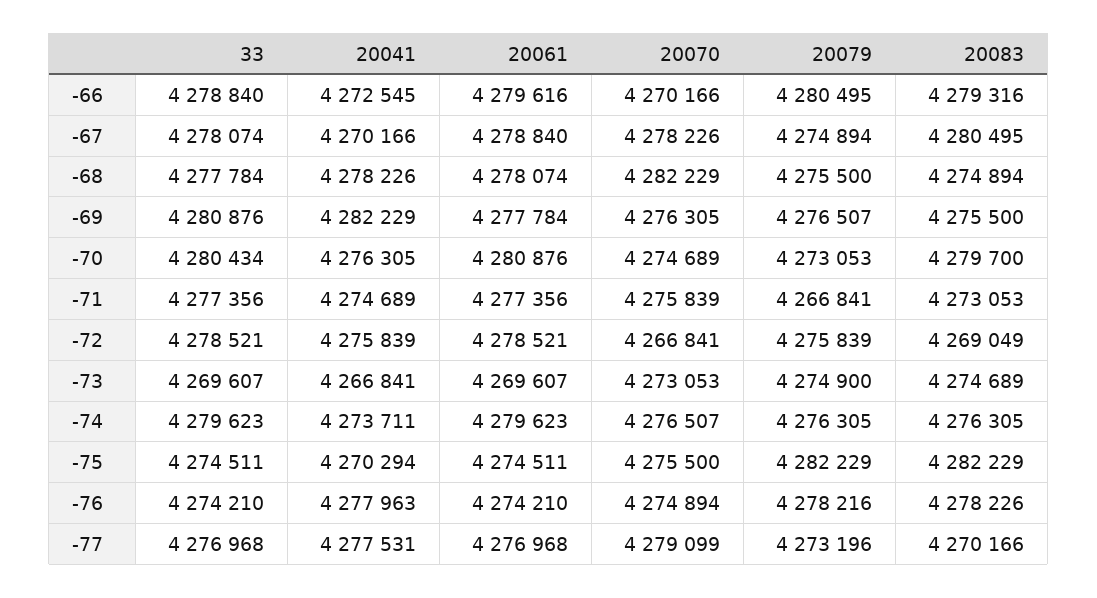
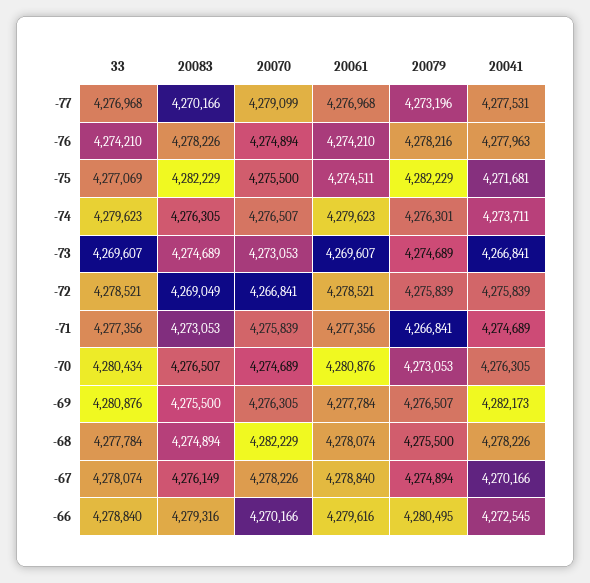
20083, -67: 4280495 -> 4276149
20041, -69: 4282229 -> 4282173
20083, -70: 4279700 -> 4276507
20079, -73: 4274900 -> 4274689
20079, -74: 4276305 -> 4276301
33, -75: 4274511 -> 4277069
20041, -75: 4270294 -> 4271681

